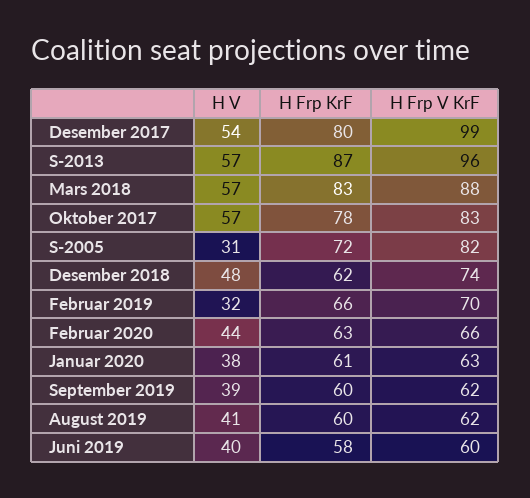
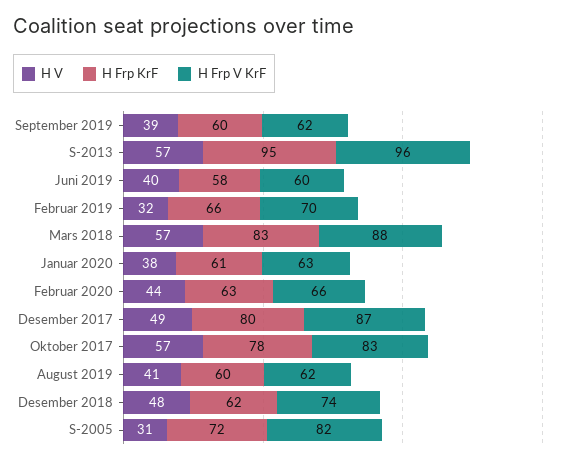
H V, Desember 2017: 54 -> 49
H Frp V KrF, Desember 2017: 99 -> 87
H Frp KrF, S-2013: 87 -> 95

